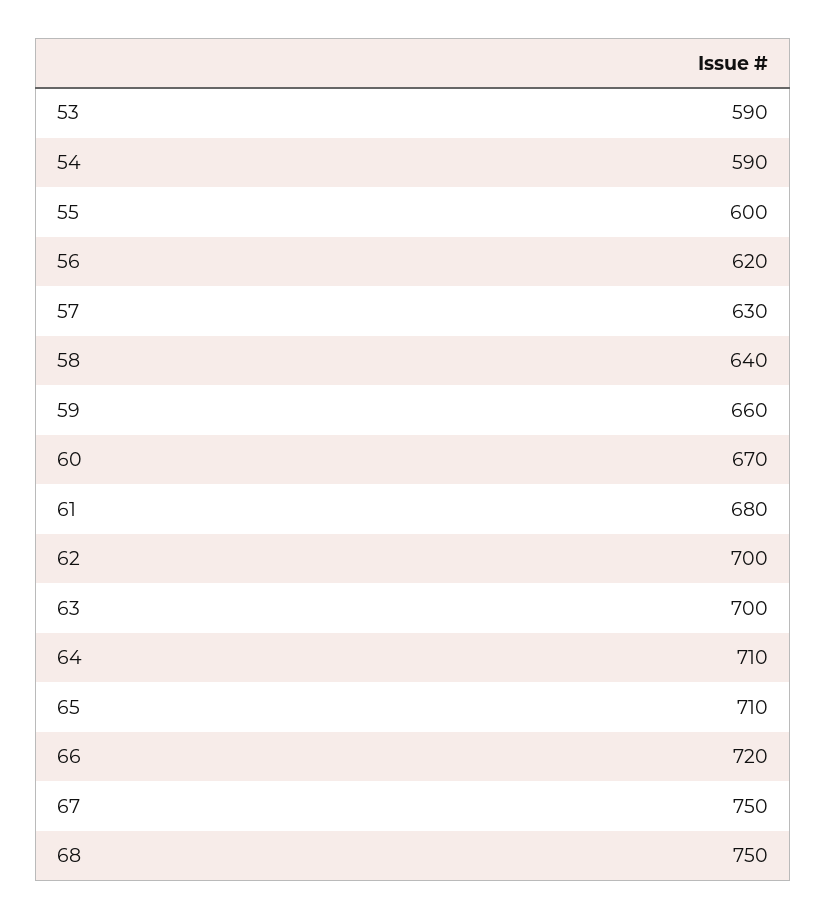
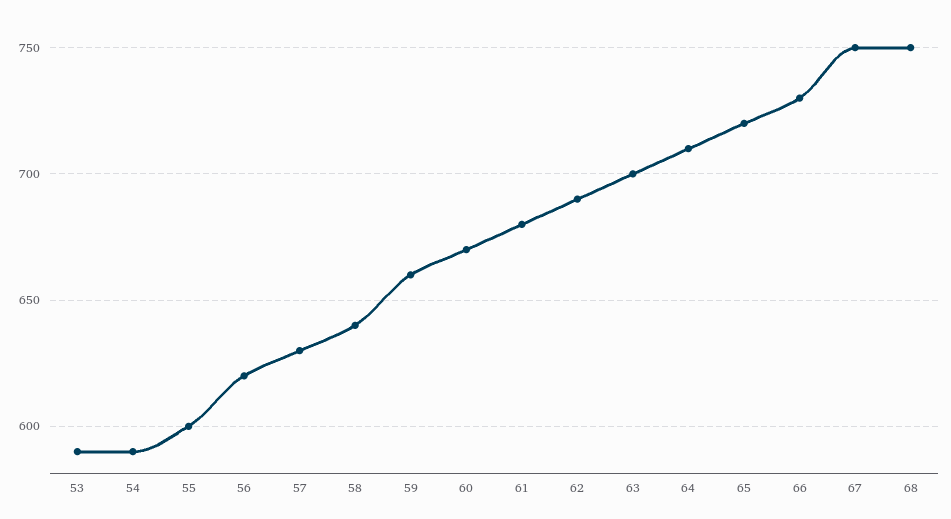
62: 700 -> 690
65: 710 -> 720
66: 720 -> 730

